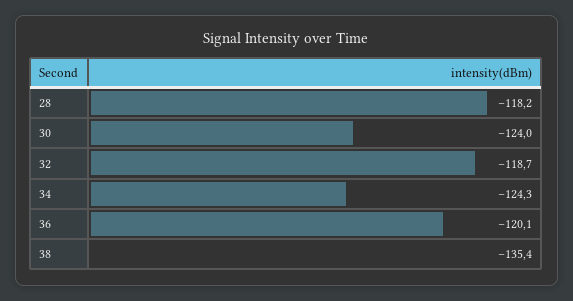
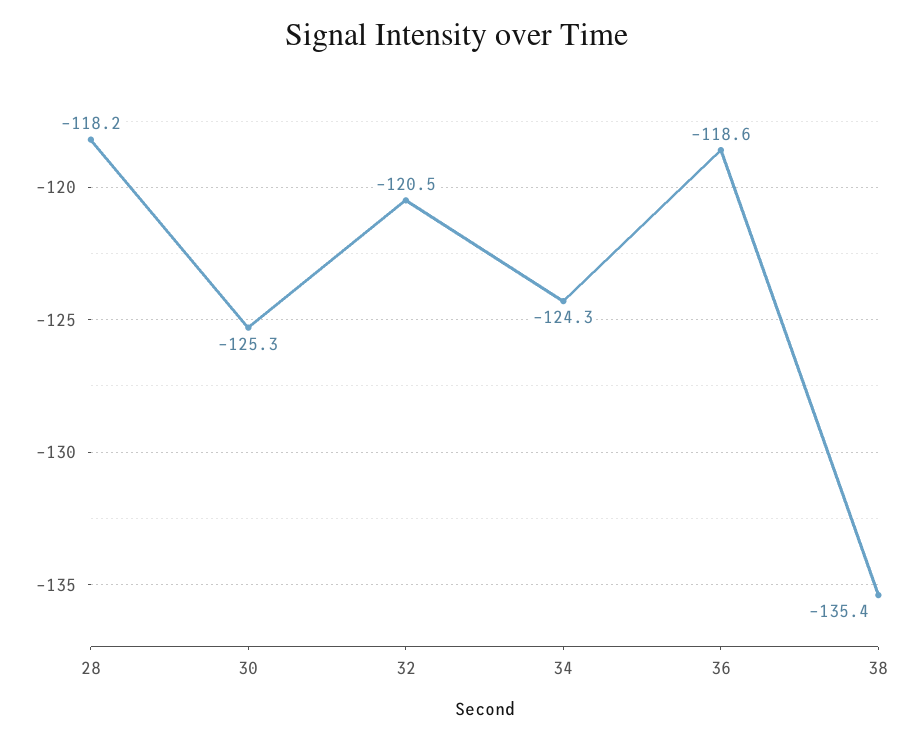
30: -124 -> -125.3
32: -118.7 -> -120.5
36: -120.1 -> -118.6

